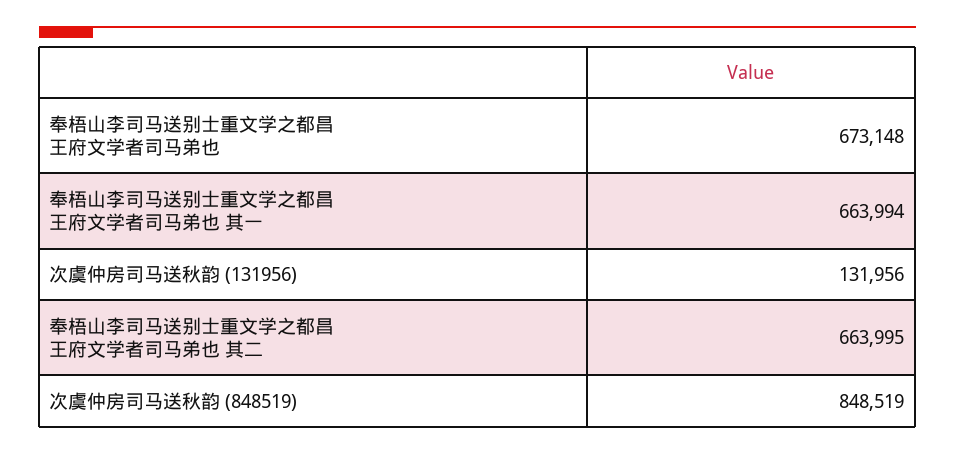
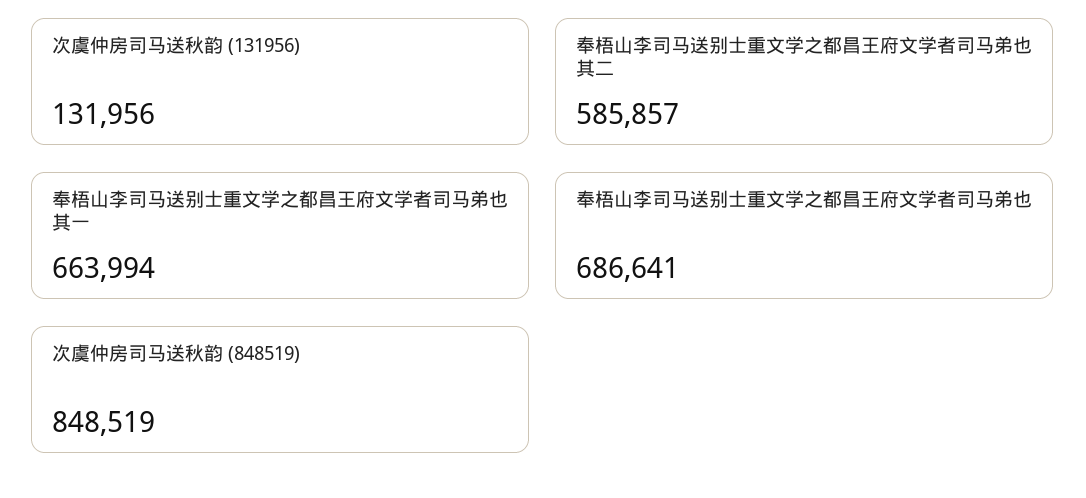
奉梧山李司马送别士重文学之都昌王府文学者司马弟也: 673148 -> 686641
奉梧山李司马送别士重文学之都昌王府文学者司马弟也 其二: 663995 -> 585857

